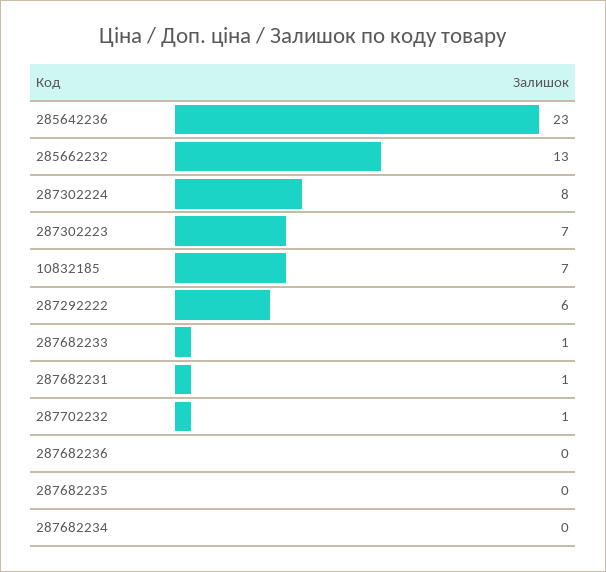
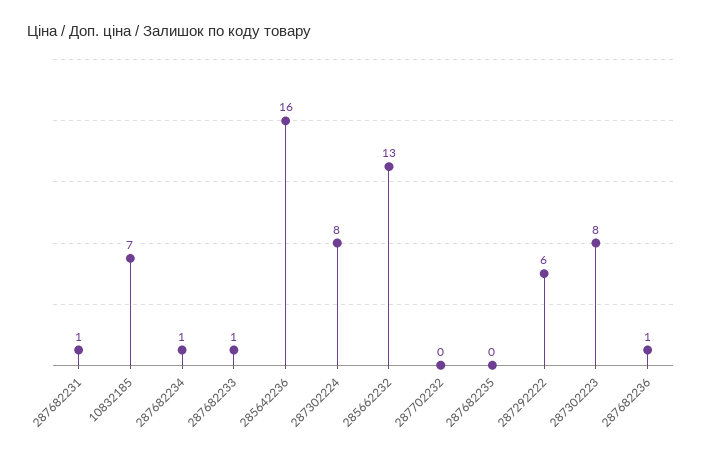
285642236: 23 -> 16
287302223: 7 -> 8
287702232: 1 -> 0
287682236: 0 -> 1
287682234: 0 -> 1

